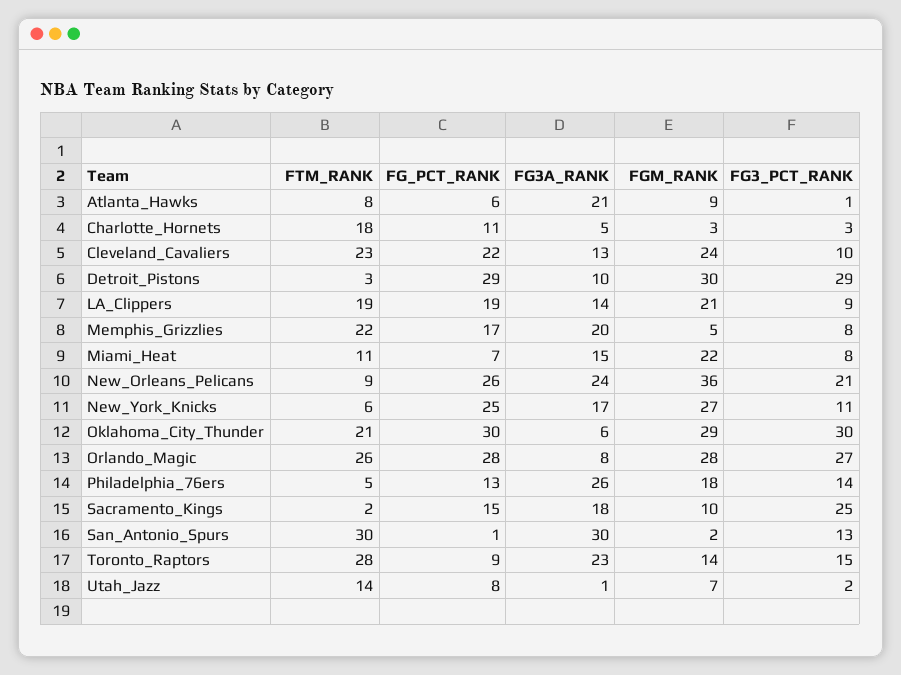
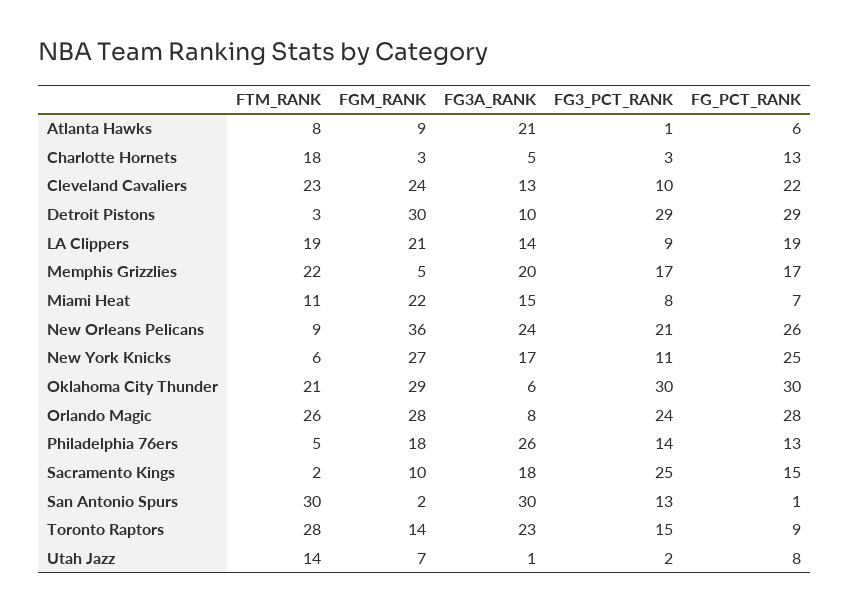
FG_PCT_RANK, Charlotte_Hornets: 11 -> 13
FG3_PCT_RANK, Memphis_Grizzlies: 8 -> 17
FG3_PCT_RANK, Orlando_Magic: 27 -> 24

